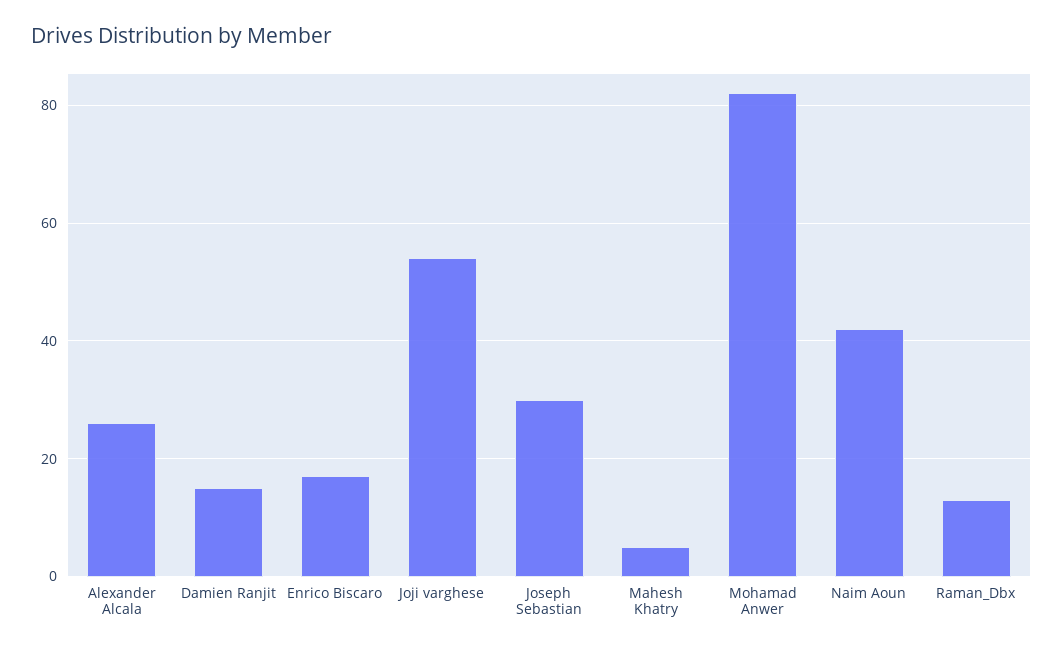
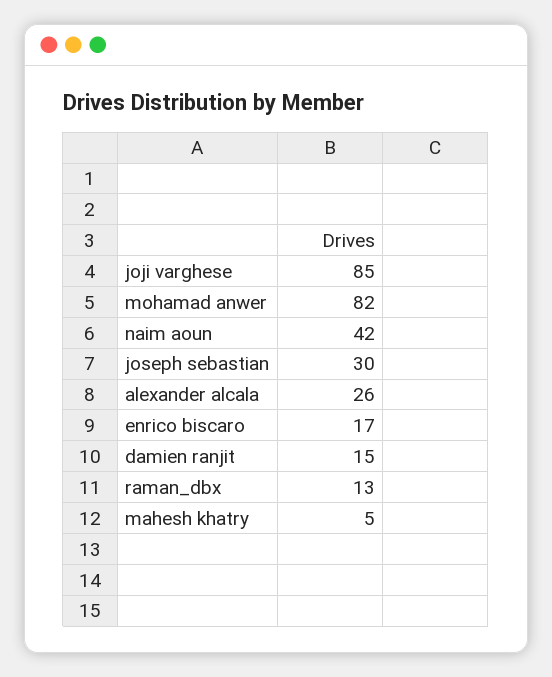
Joji varghese: 55 -> 85

